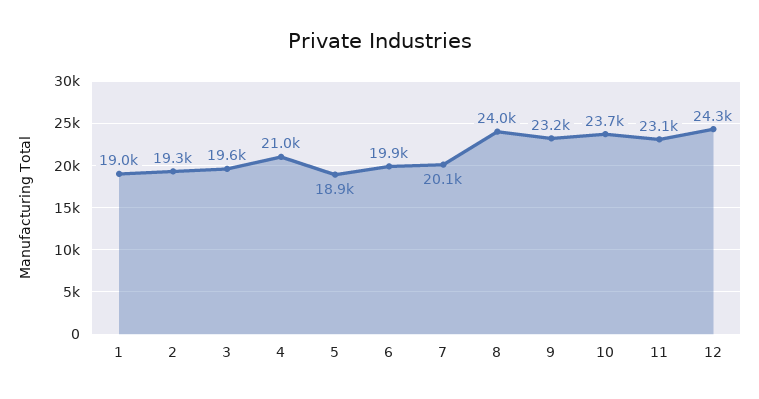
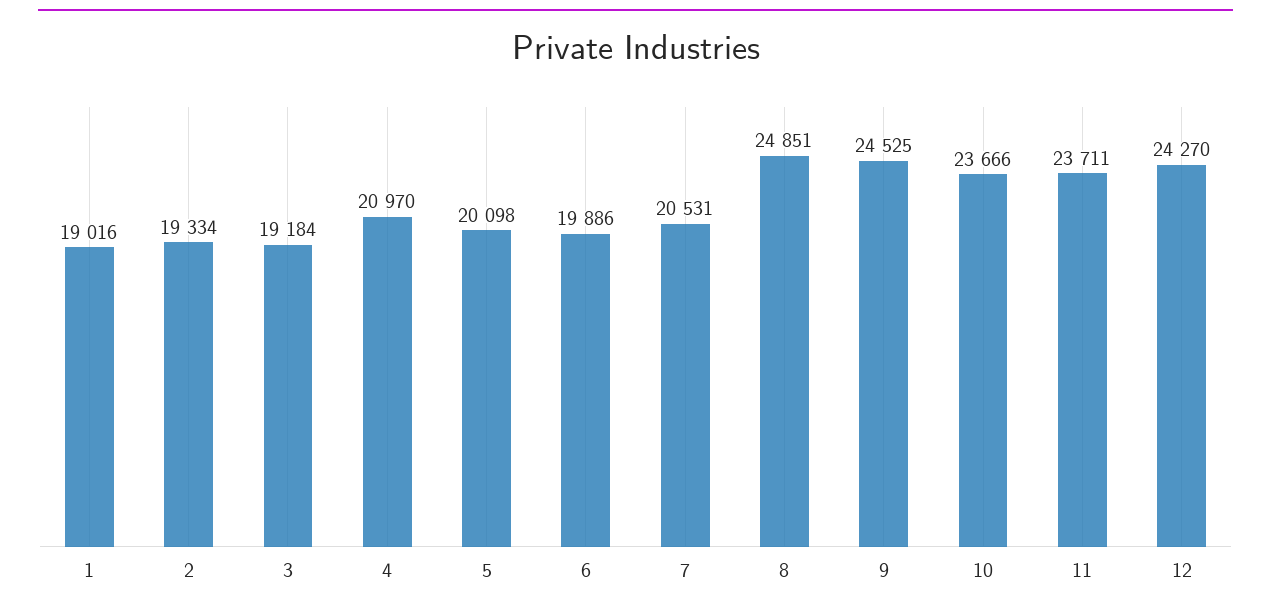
3: 19600 -> 19184
5: 18900 -> 20098
7: 20100 -> 20531
8: 24000 -> 24851
9: 23200 -> 24525
11: 23100 -> 23711

